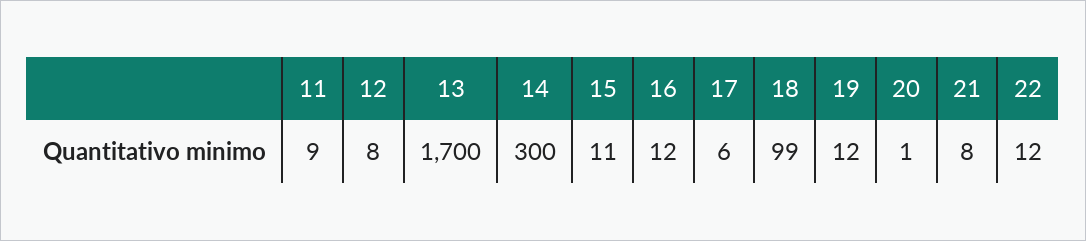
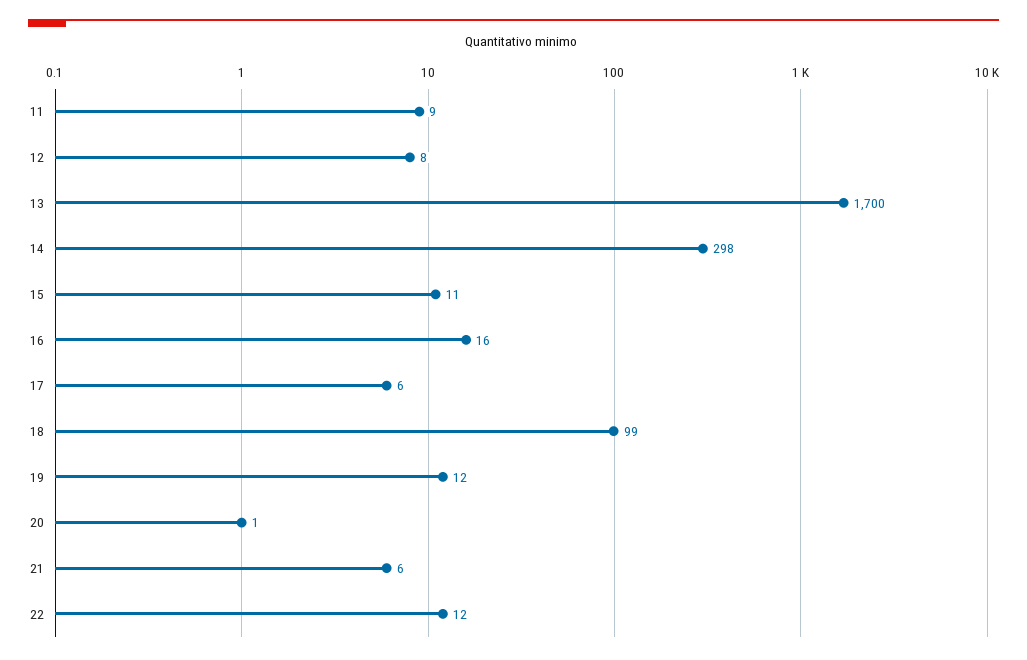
14: 300 -> 298
16: 12 -> 16
21: 8 -> 6

